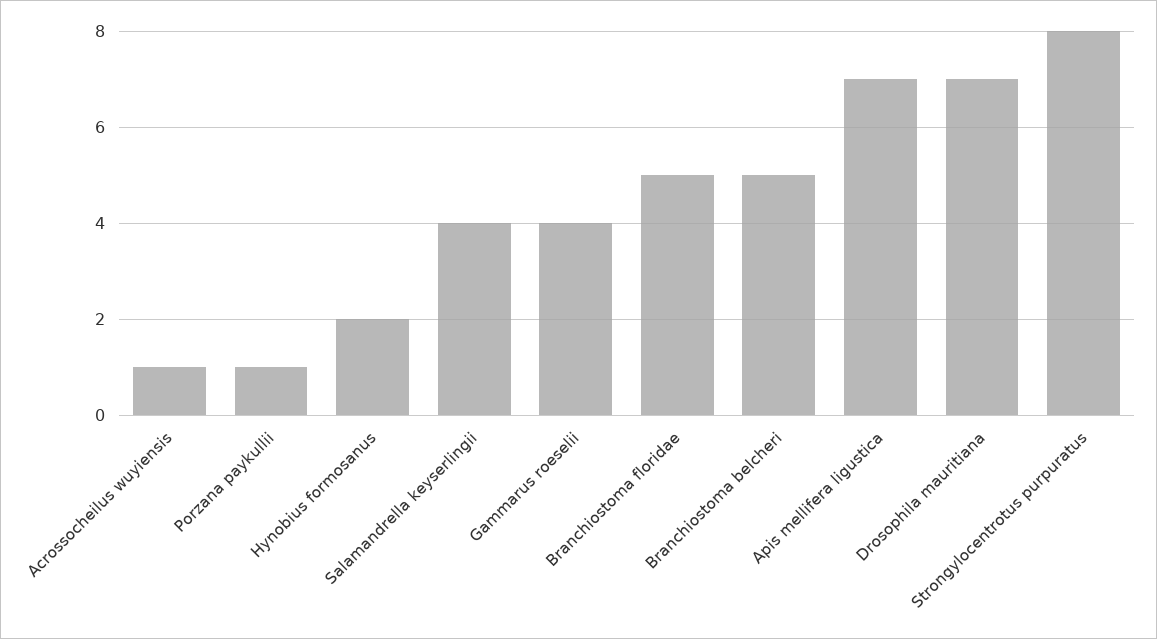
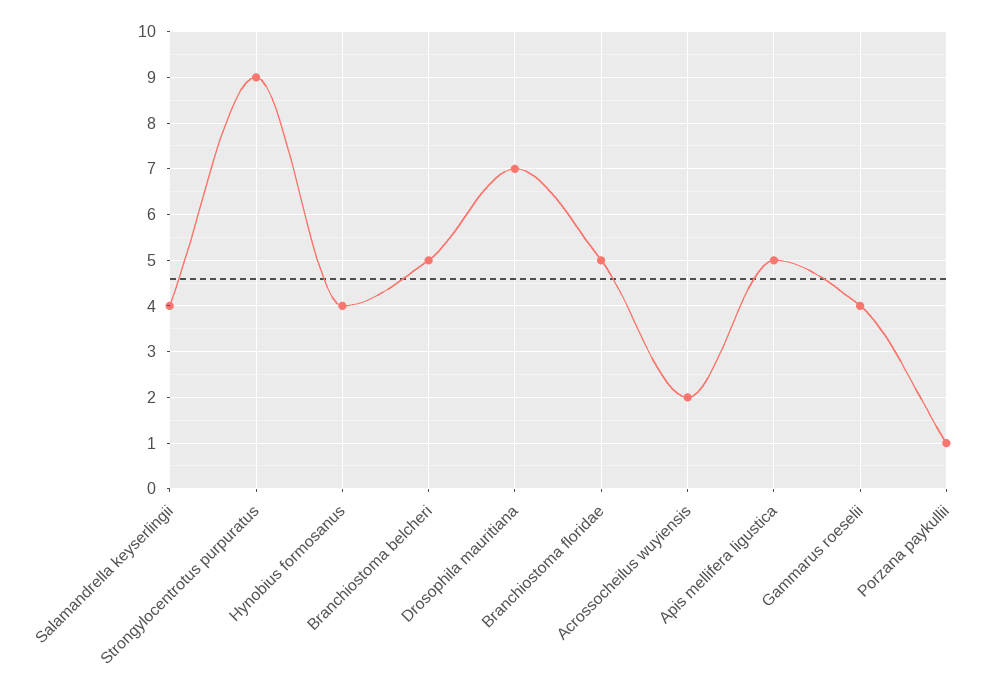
Acrossocheilus wuyiensis: 1 -> 2
Hynobius formosanus: 2 -> 4
Apis mellifera ligustica: 7 -> 5
Strongylocentrotus purpuratus: 8 -> 9

